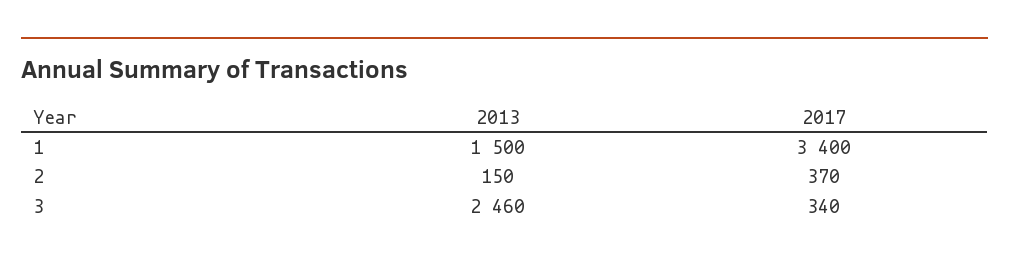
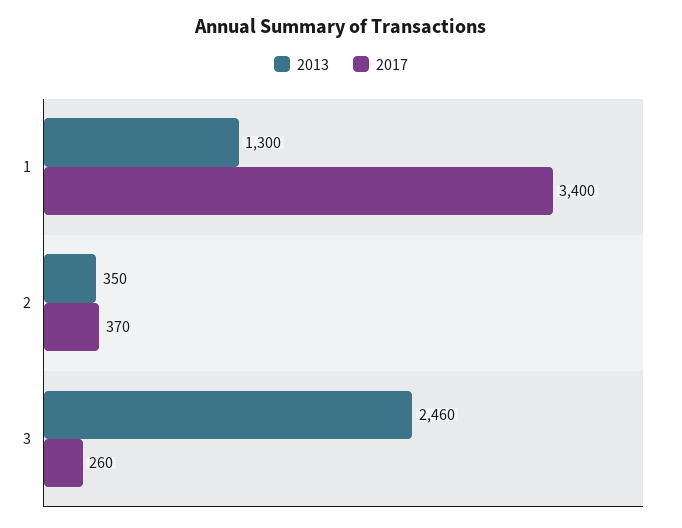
2013, 1: 1500 -> 1300
2013, 2: 150 -> 350
2017, 3: 340 -> 260

